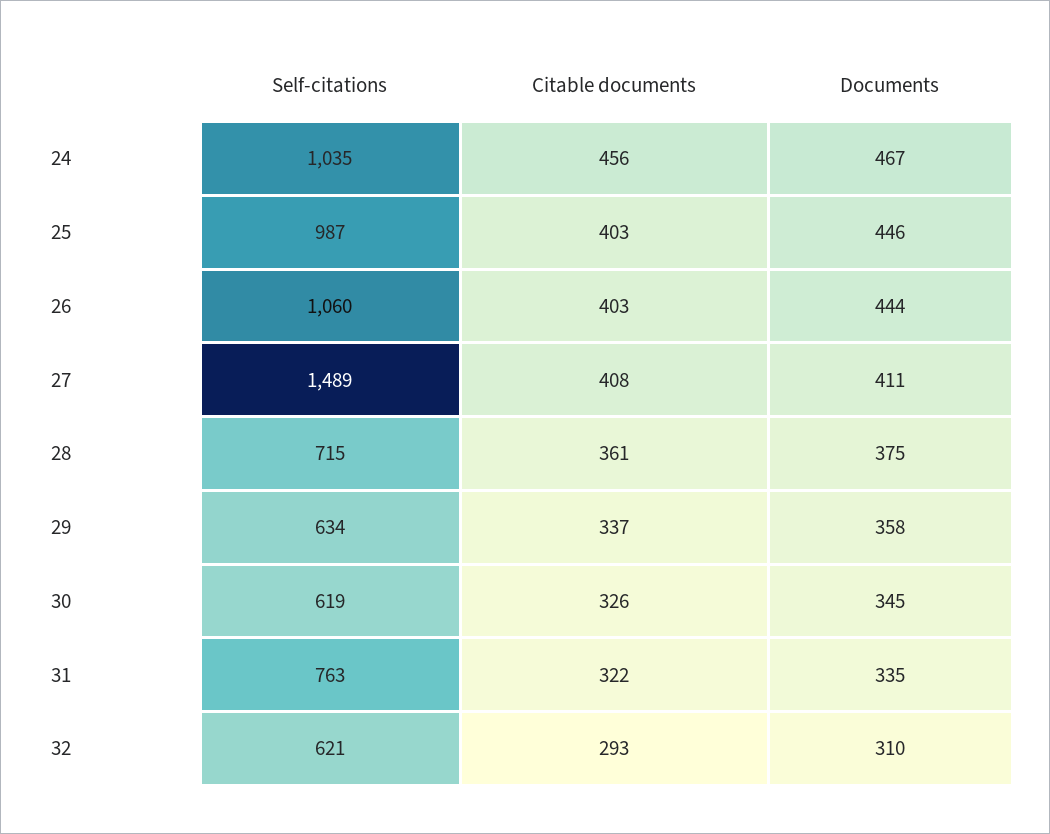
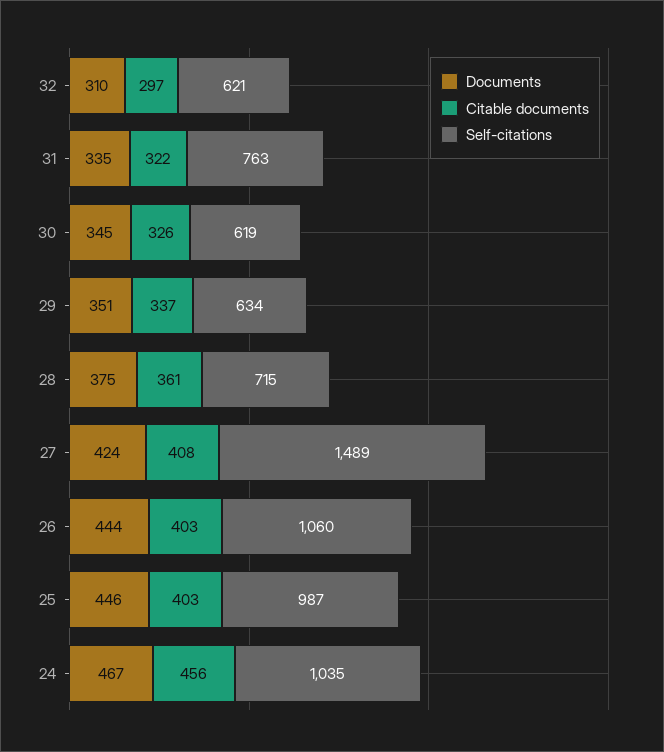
Documents, 27: 411 -> 424
Documents, 29: 358 -> 351
Citable documents, 32: 293 -> 297

